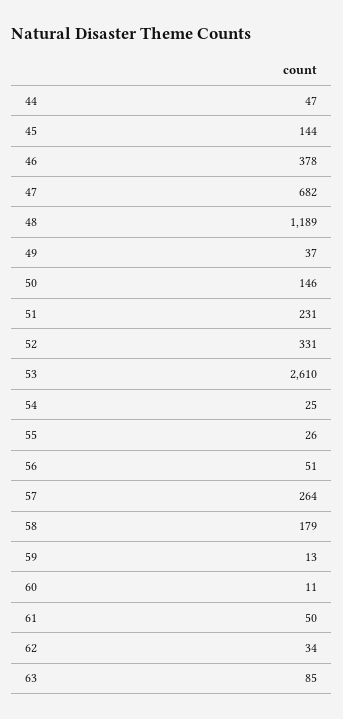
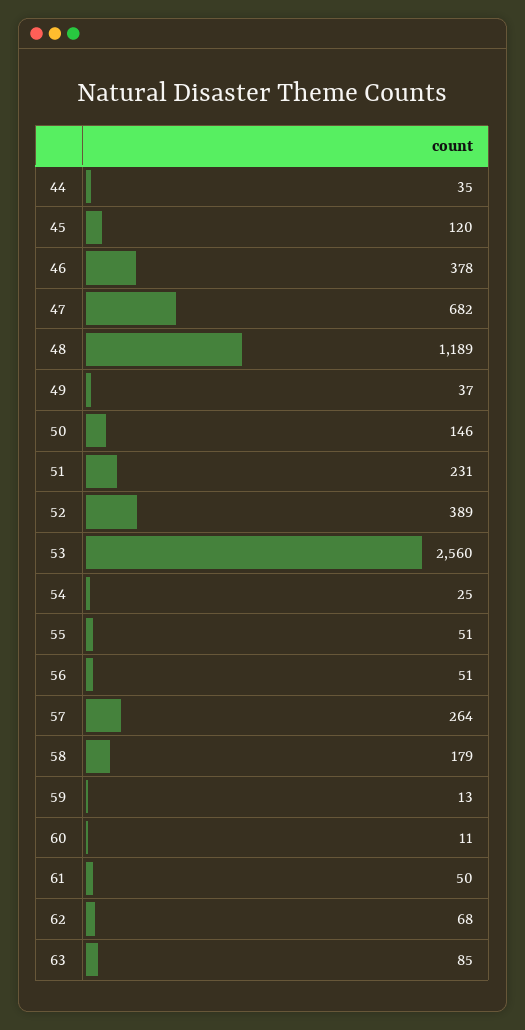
44: 47 -> 35
45: 144 -> 120
52: 331 -> 389
53: 2610 -> 2560
55: 26 -> 51
62: 34 -> 68

